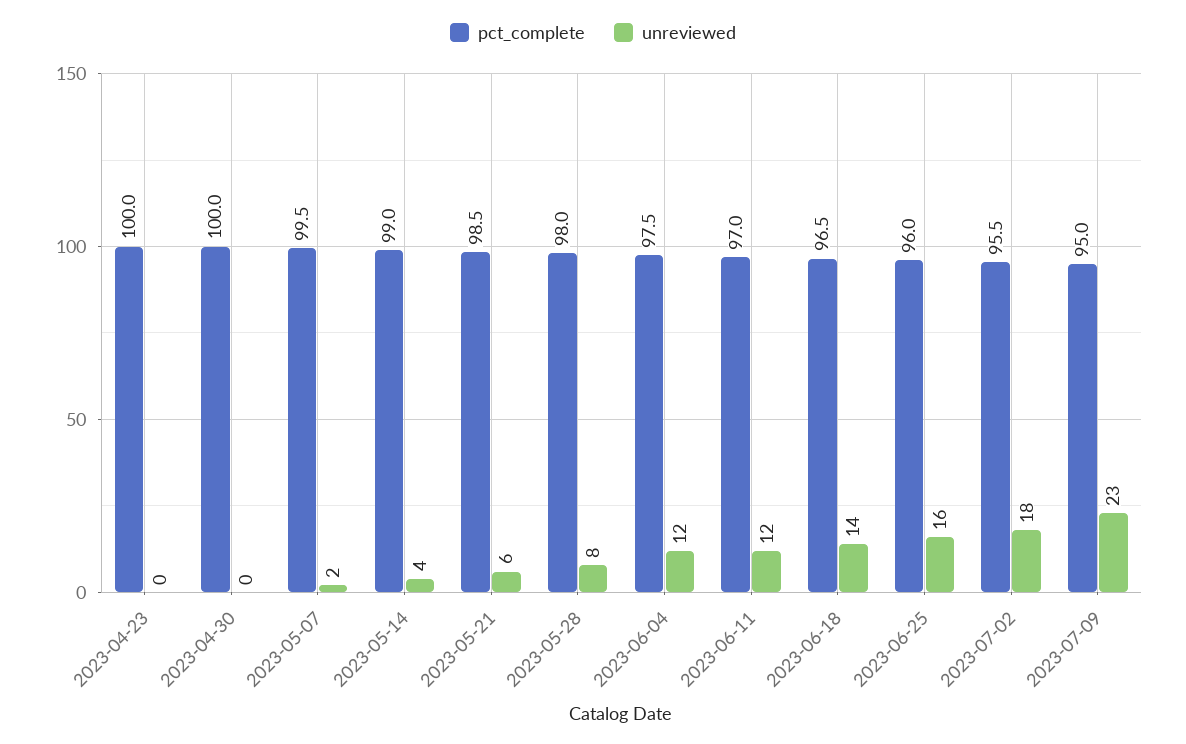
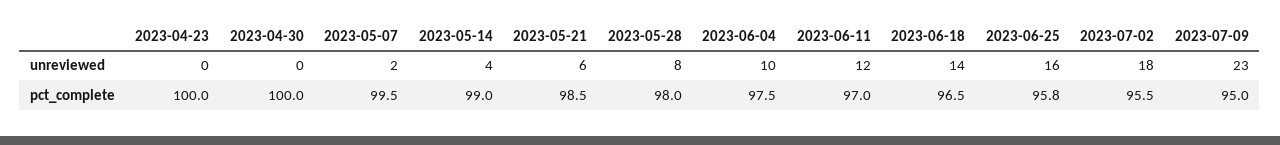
unreviewed, 2023-06-04: 12 -> 10
pct_complete, 2023-06-25: 96 -> 95.8

